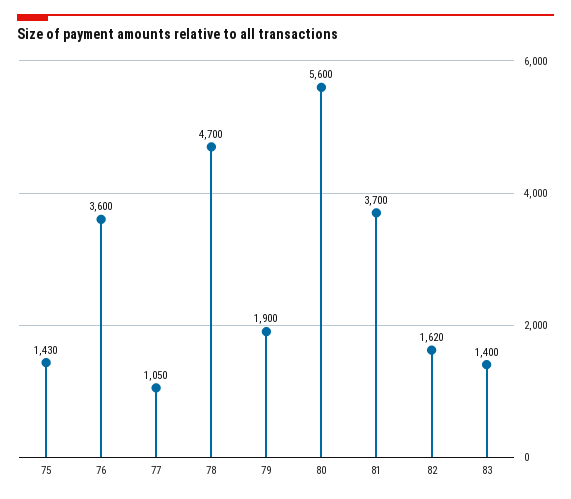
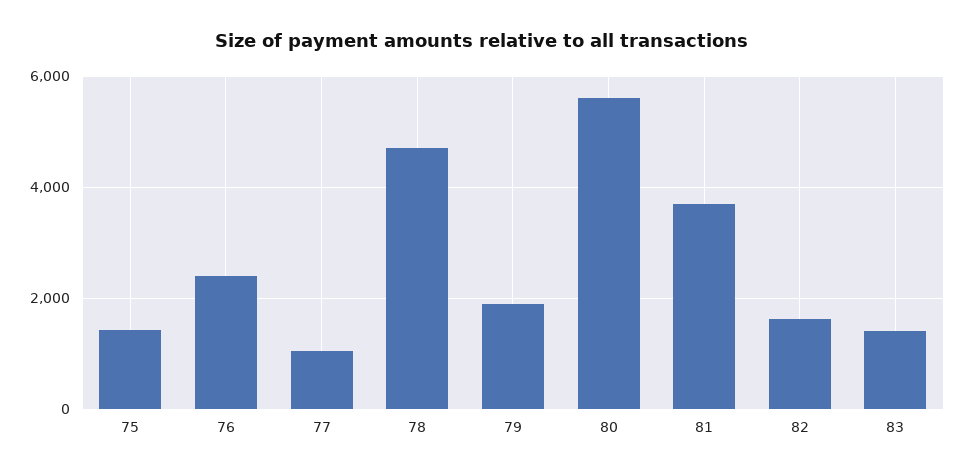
76: 3600 -> 2400

